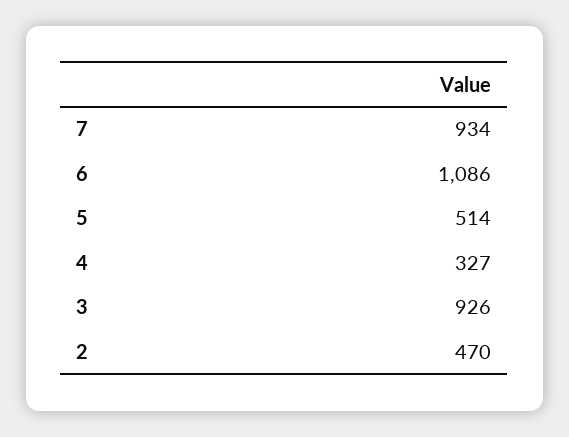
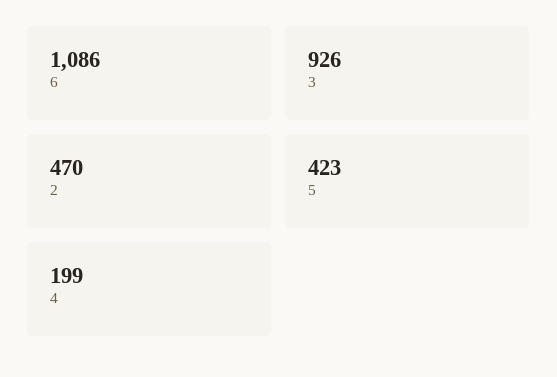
7: 934 -> none
5: 514 -> 423
4: 327 -> 199

